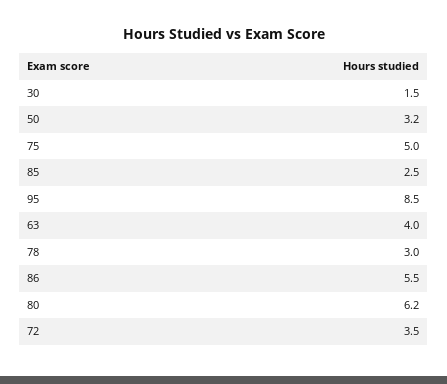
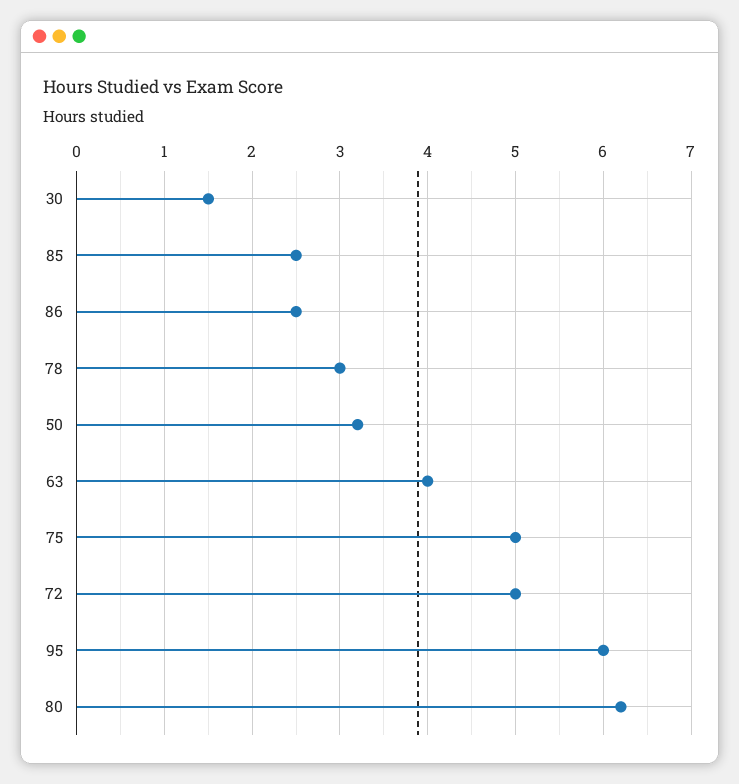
95: 8.5 -> 6
86: 5.5 -> 2.5
72: 3.5 -> 5

